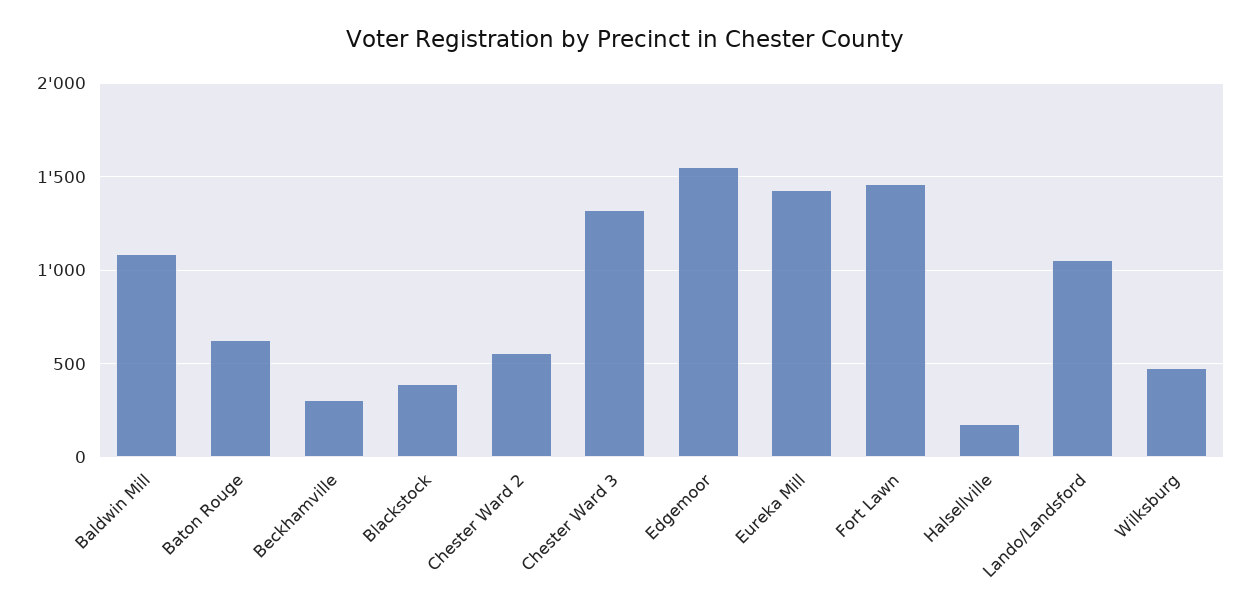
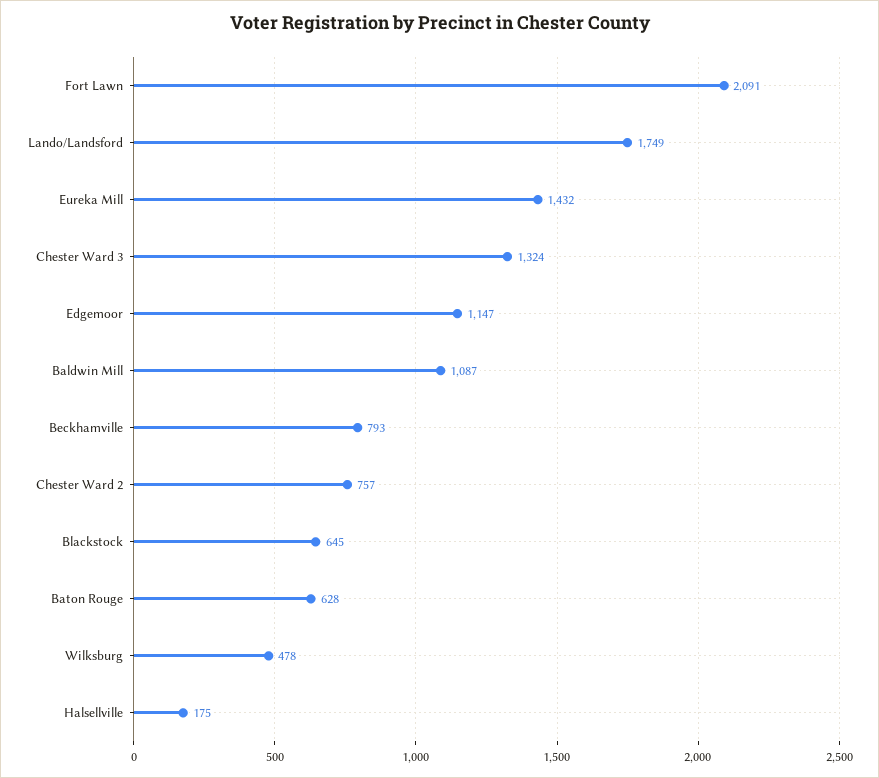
Beckhamville: 300 -> 793
Blackstock: 400 -> 645
Chester Ward 2: 550 -> 757
Edgemoor: 1550 -> 1147
Fort Lawn: 1450 -> 2091
Lando/Landsford: 1050 -> 1749

